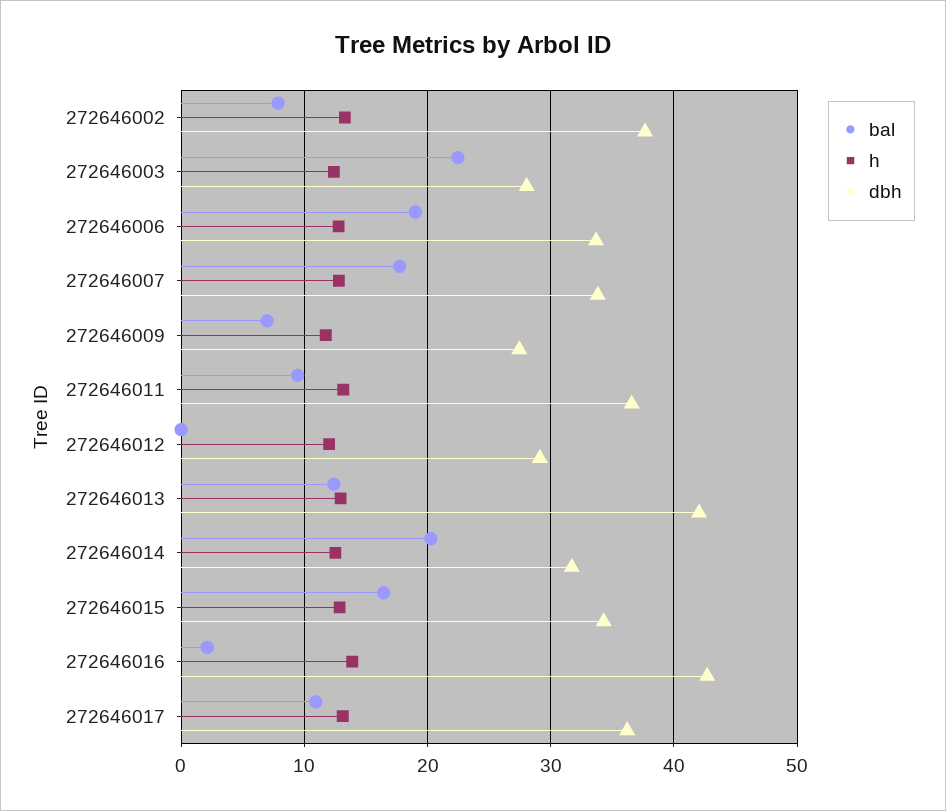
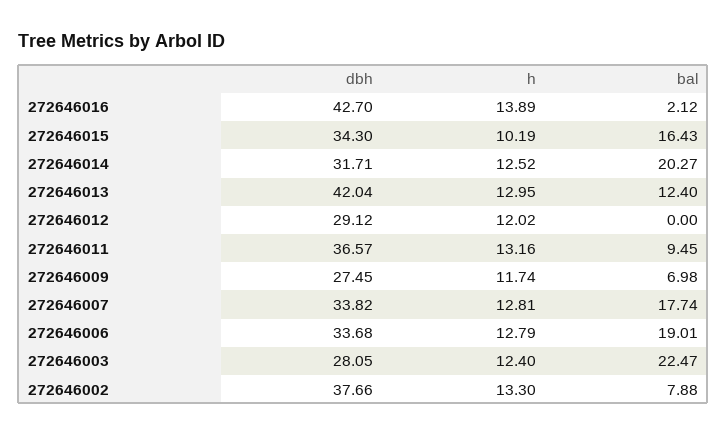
h, 272646015: 13 -> 10.19
bal, 272646017: 11 -> none
h, 272646017: 13 -> none
dbh, 272646017: 36 -> none

